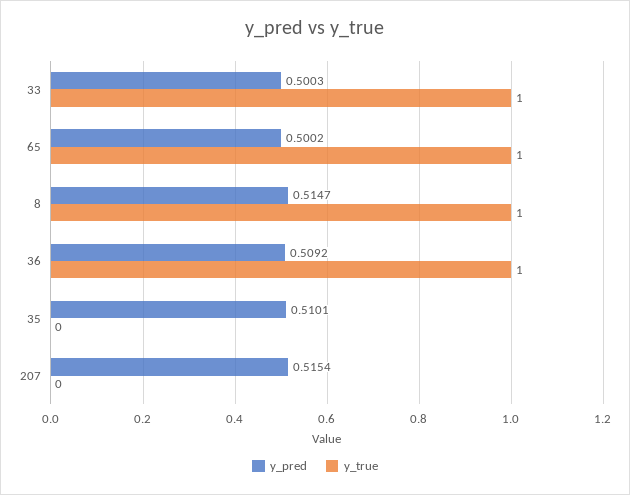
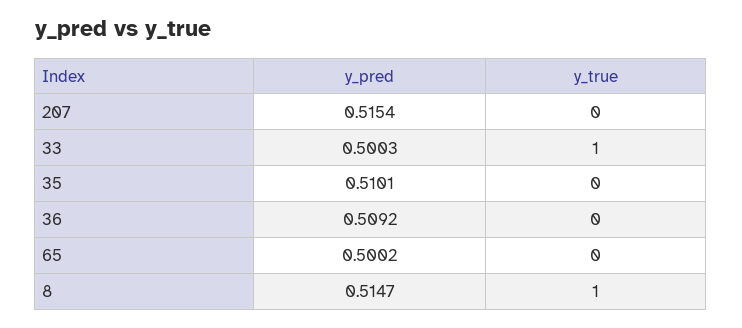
y_true, 65: 1 -> 0
y_true, 36: 1 -> 0

